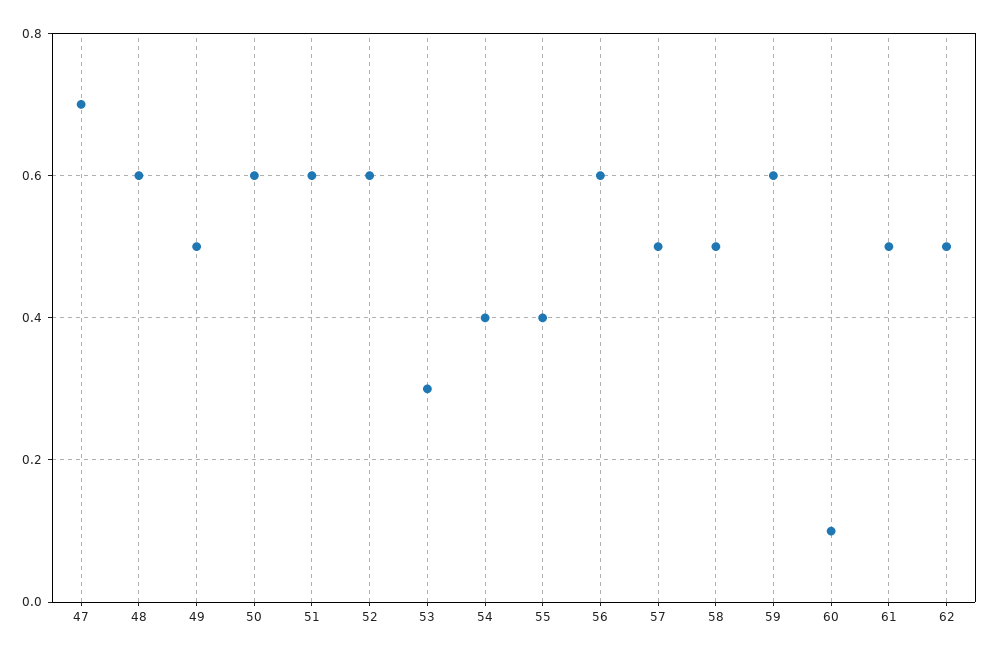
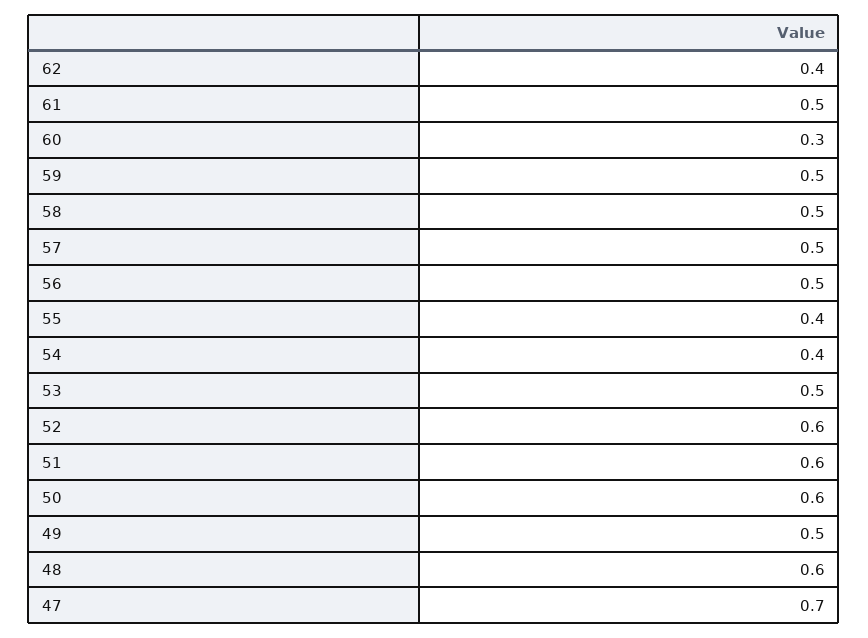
53: 0.3 -> 0.5
56: 0.6 -> 0.5
59: 0.6 -> 0.5
60: 0.1 -> 0.3
62: 0.5 -> 0.4

